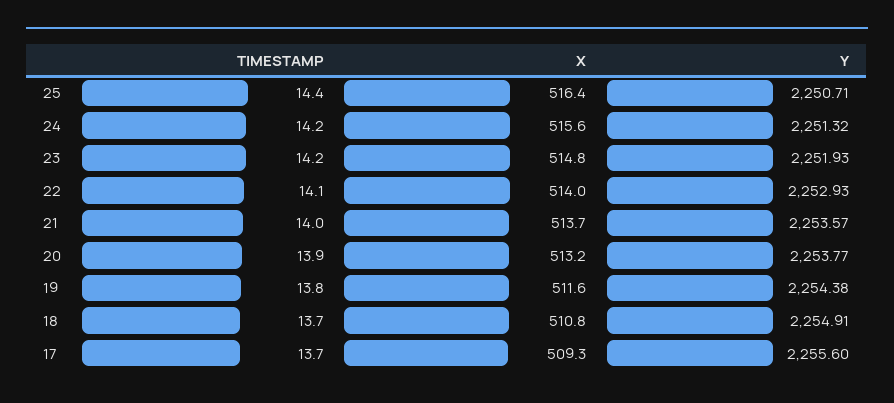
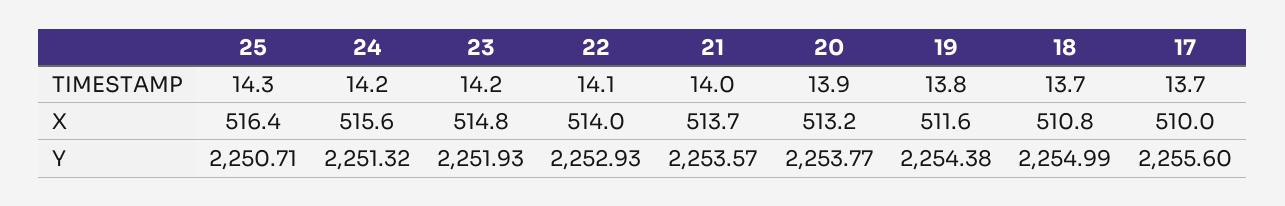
TIMESTAMP, 25: 14.4 -> 14.3
Y, 18: 2254.91 -> 2254.99
X, 17: 509.3 -> 510

